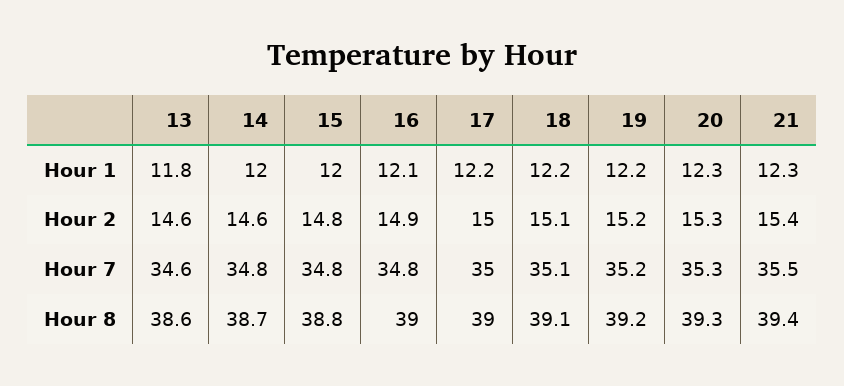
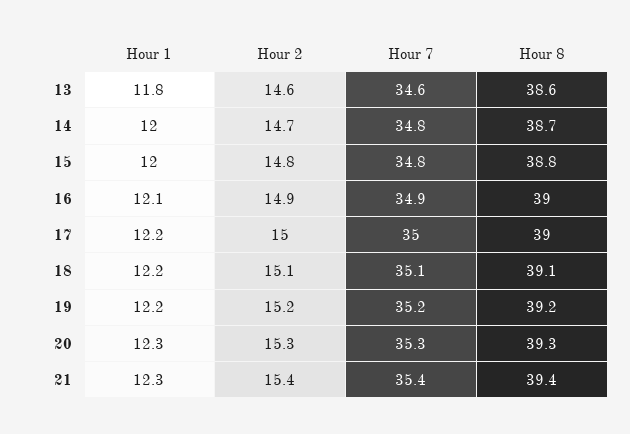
14, Hour 2: 14.6 -> 14.7
16, Hour 7: 34.8 -> 34.9
21, Hour 7: 35.5 -> 35.4

